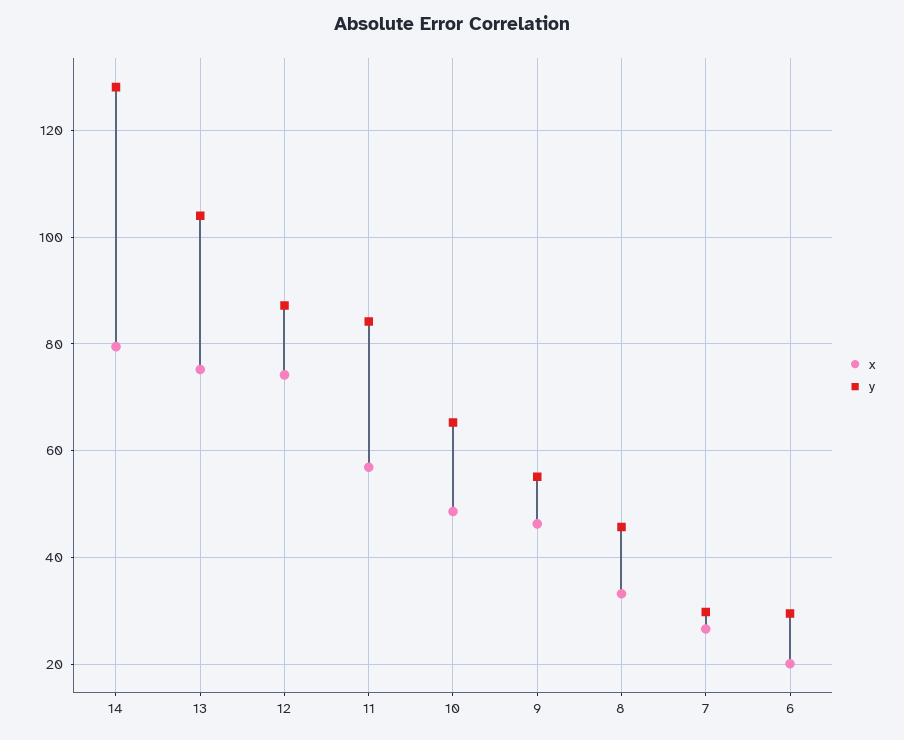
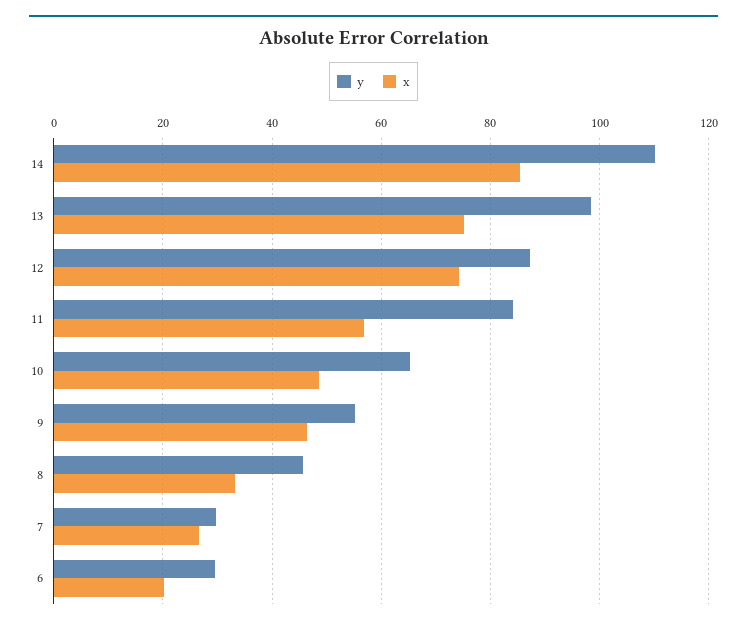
x, 14: 80 -> 86
y, 14: 128 -> 110
y, 13: 104 -> 98

